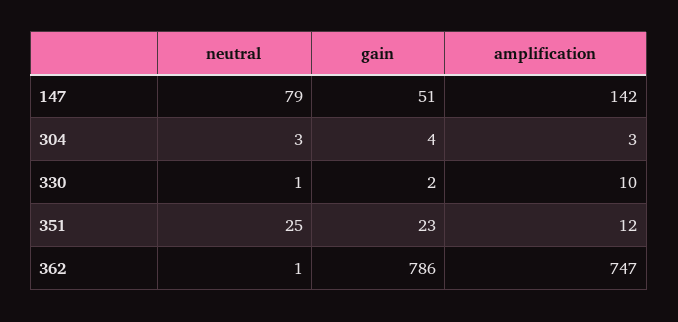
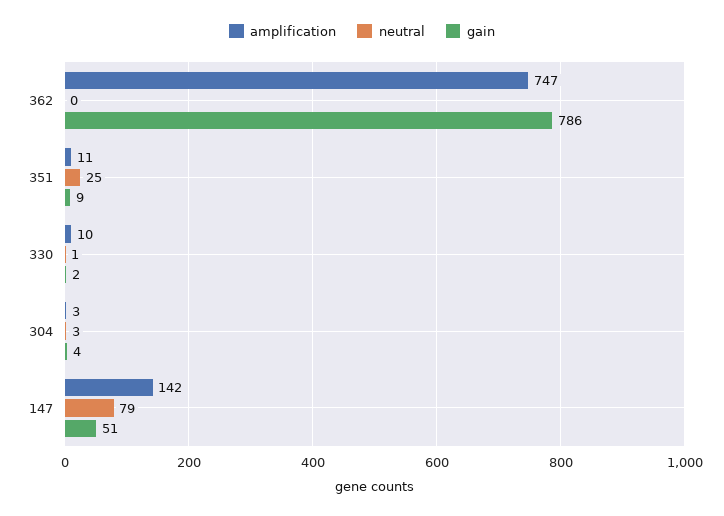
gain, 351: 23 -> 9
amplification, 351: 12 -> 11
neutral, 362: 1 -> 0

